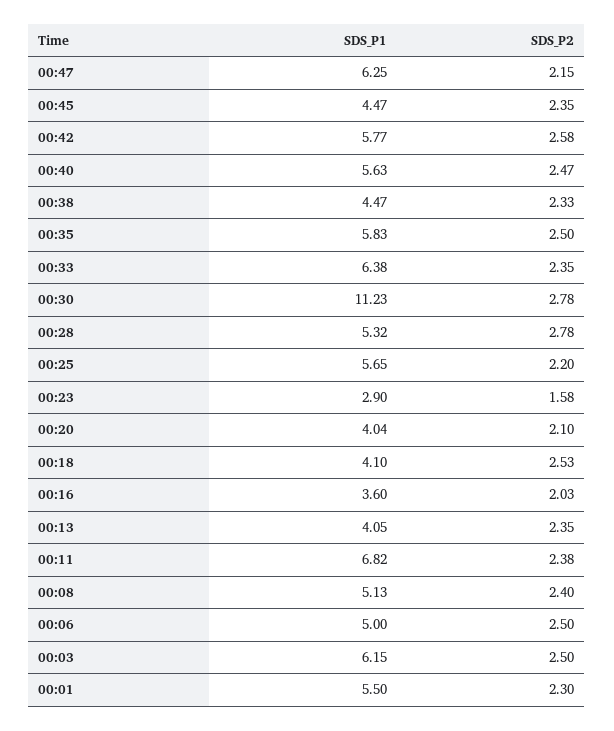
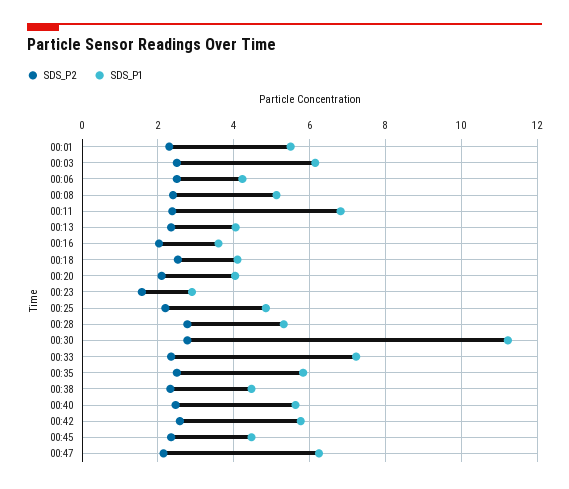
SDS_P1, 00:33: 6.38 -> 7.2
SDS_P1, 00:25: 5.65 -> 4.8
SDS_P1, 00:06: 5 -> 4.2

